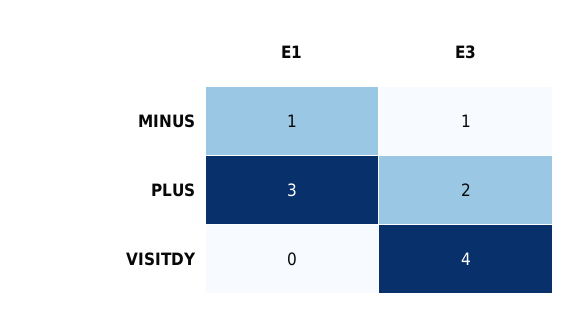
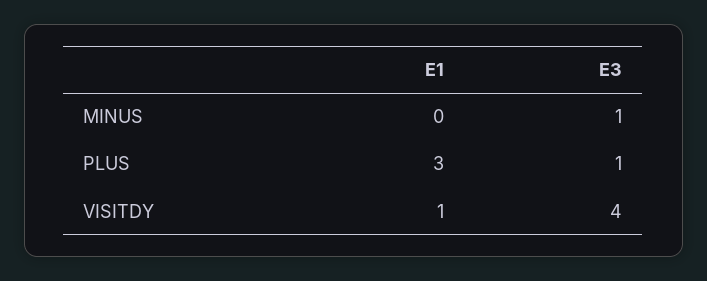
E1, MINUS: 1 -> 0
E3, PLUS: 2 -> 1
E1, VISITDY: 0 -> 1

